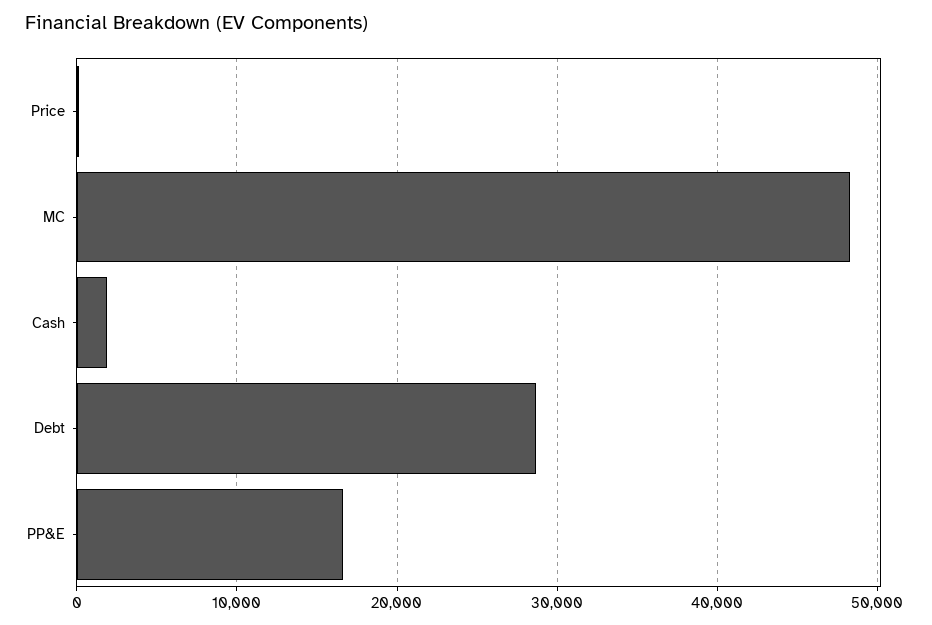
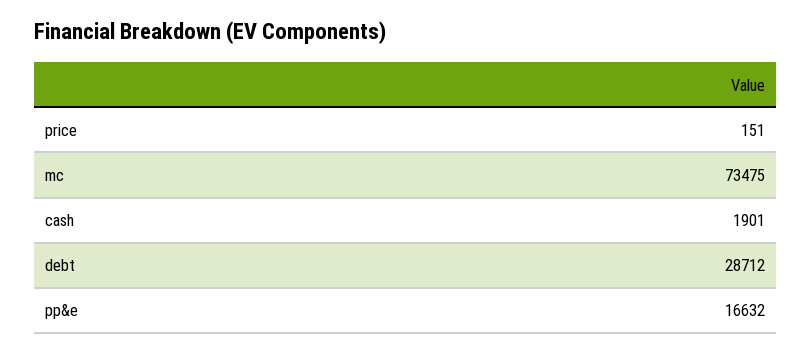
MC: 48000 -> 73475

